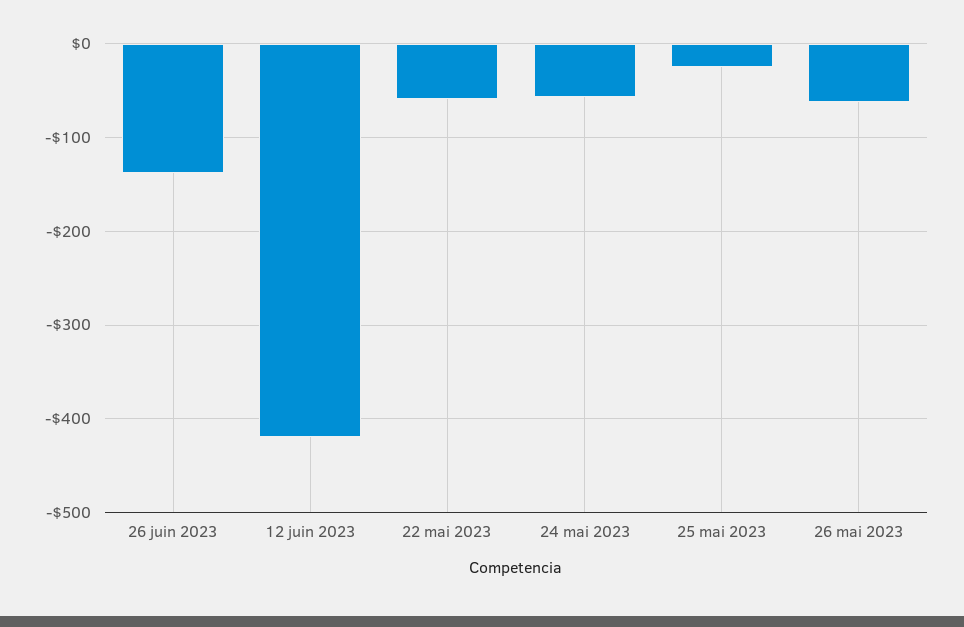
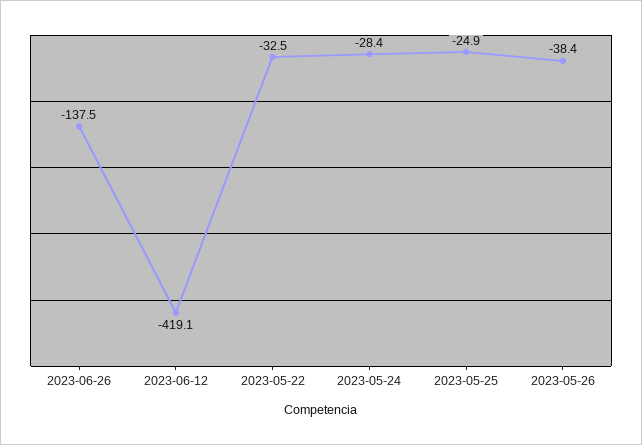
22 mai 2023: -60 -> -32.5
24 mai 2023: -60 -> -28.4
26 mai 2023: -60 -> -38.4

